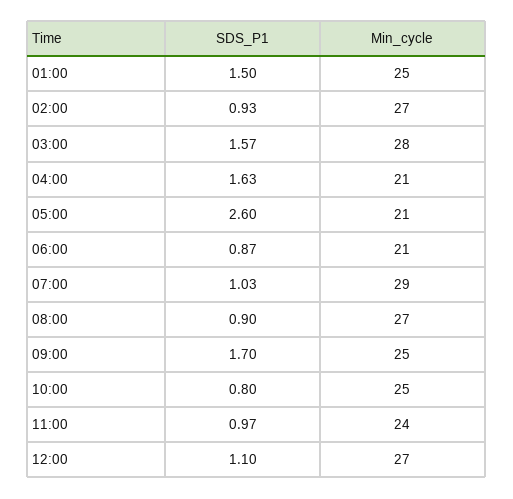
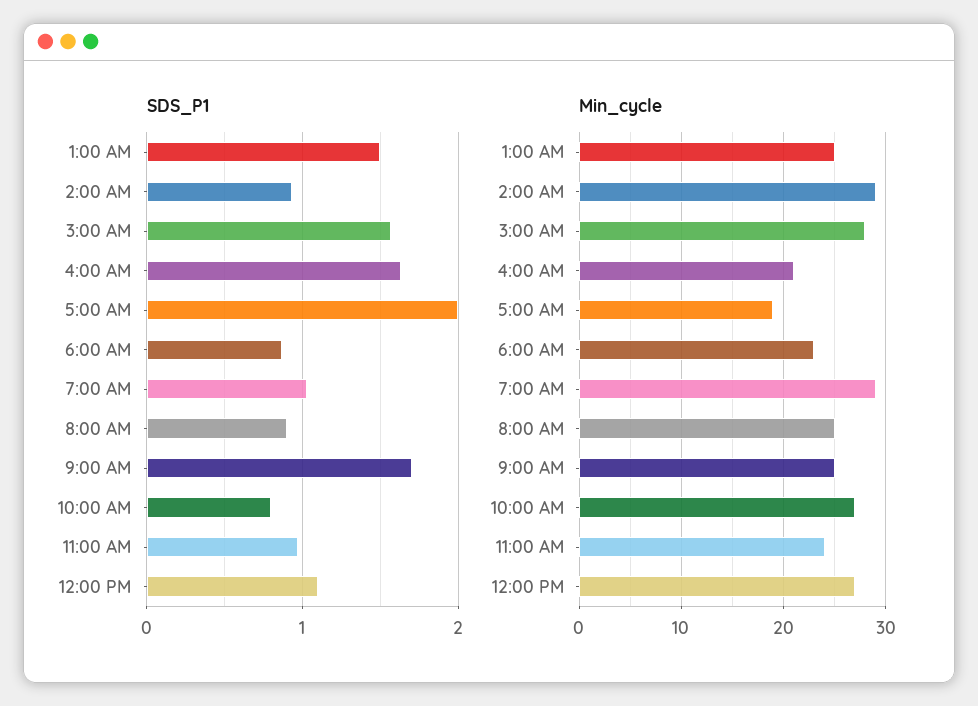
Min_cycle, 02:00: 27 -> 29
SDS_P1, 05:00: 2.6 -> 2
Min_cycle, 05:00: 21 -> 19
Min_cycle, 06:00: 21 -> 23
Min_cycle, 08:00: 27 -> 25
Min_cycle, 10:00: 25 -> 27

